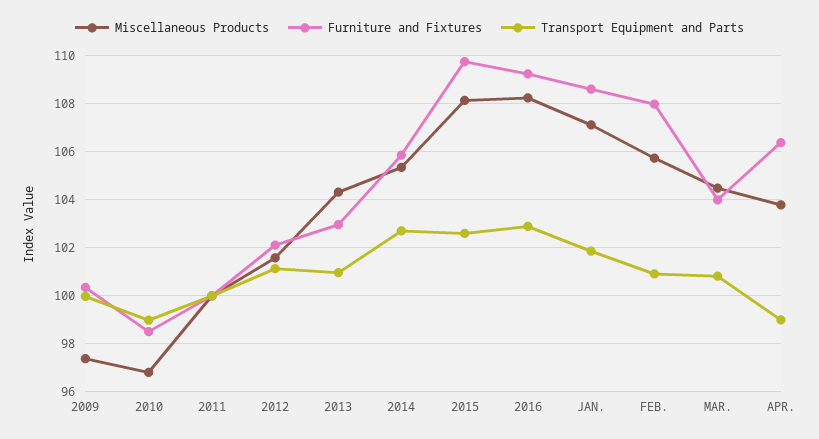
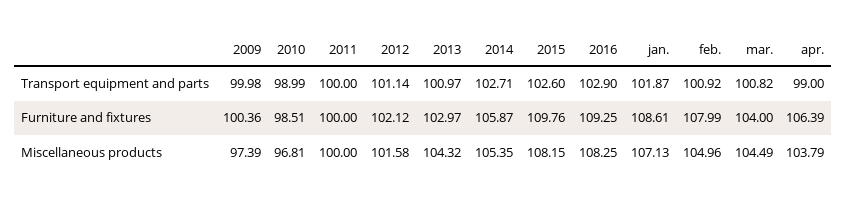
Miscellaneous Products, FEB.: 105.75 -> 104.96

